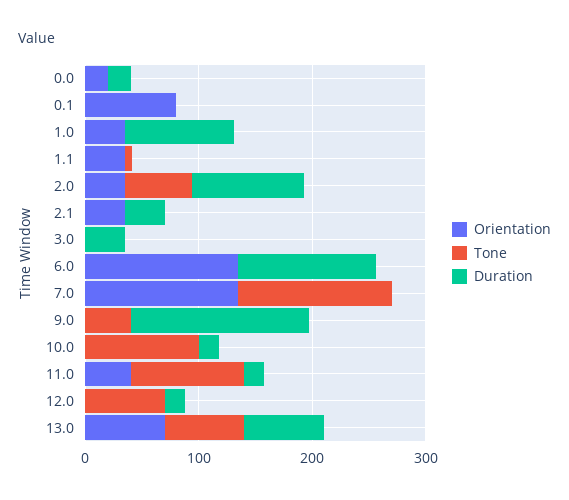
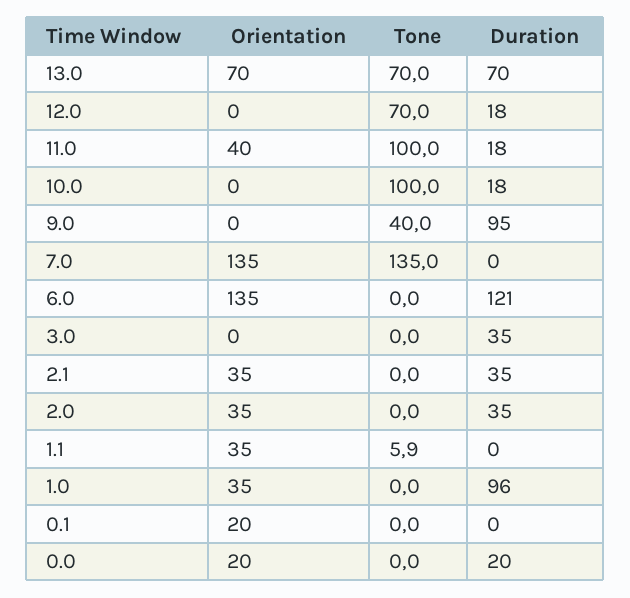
Orientation, 0.1: 80 -> 20
Tone, 2.0: 60 -> 0
Duration, 2.0: 100 -> 35
Duration, 9.0: 160 -> 95

